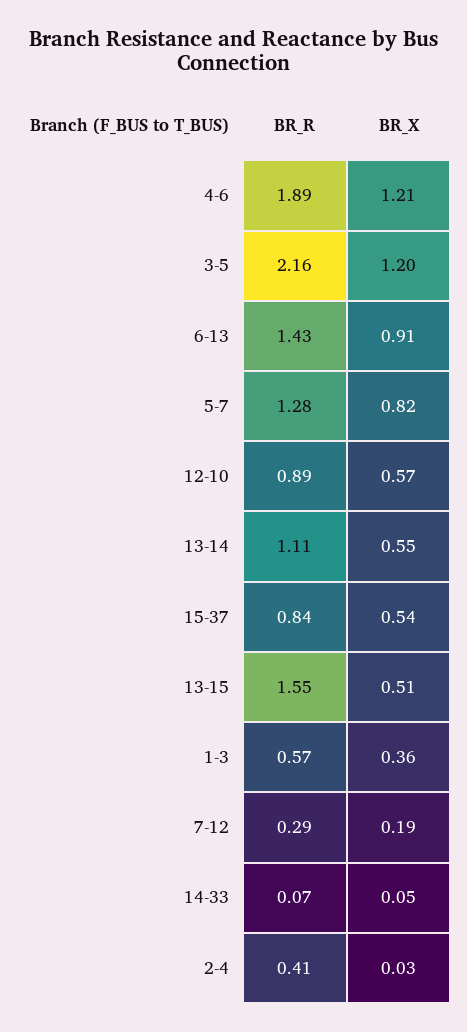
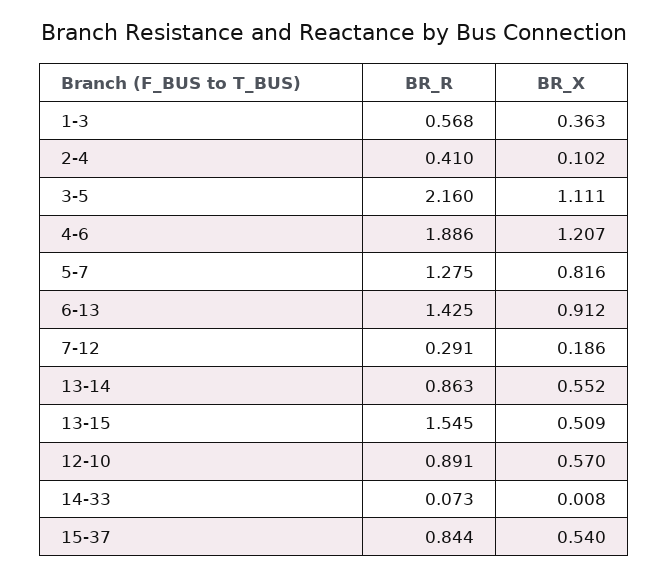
BR_X, 3-5: 1.2 -> 1.111
BR_R, 13-14: 1.11 -> 0.863
BR_X, 14-33: 0.05 -> 0.008
BR_X, 2-4: 0.03 -> 0.102

